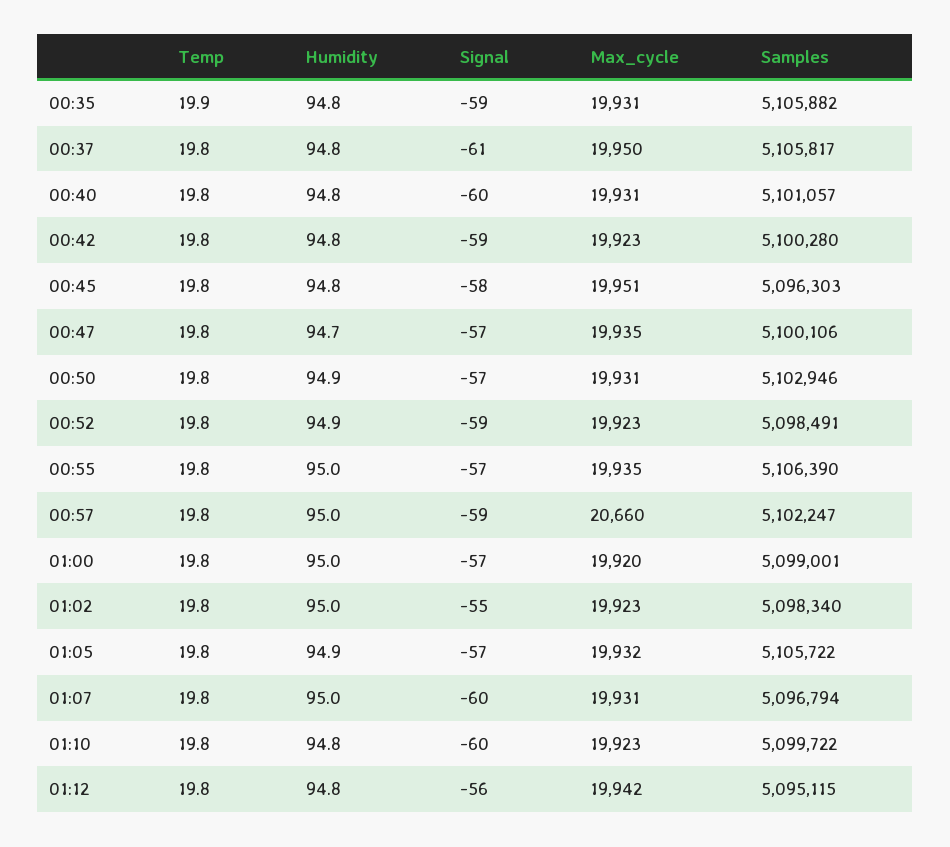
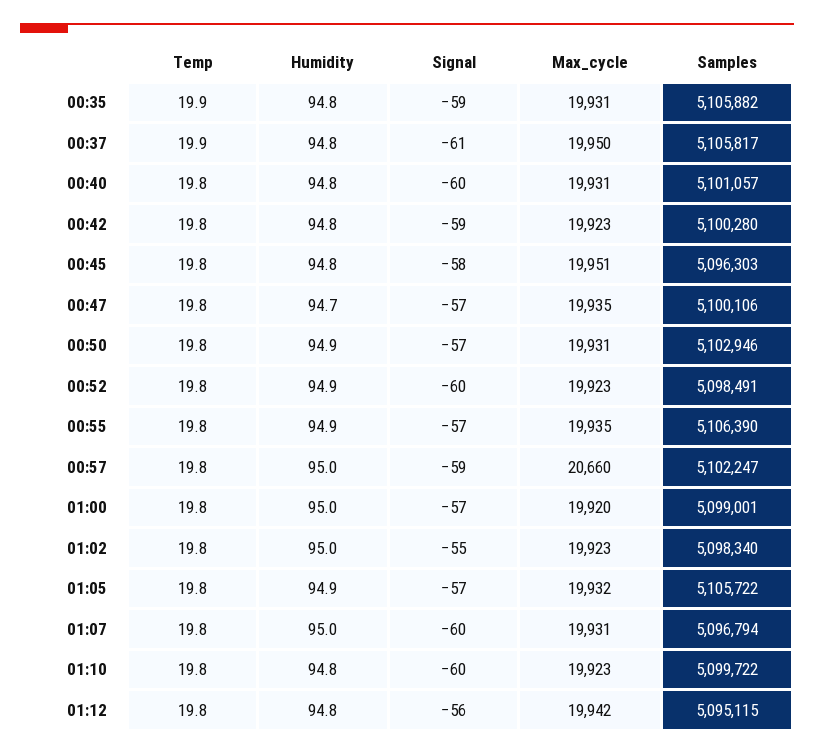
Temp, 00:37: 19.8 -> 19.9
Signal, 00:52: -59 -> -60
Humidity, 00:55: 95 -> 94.9

